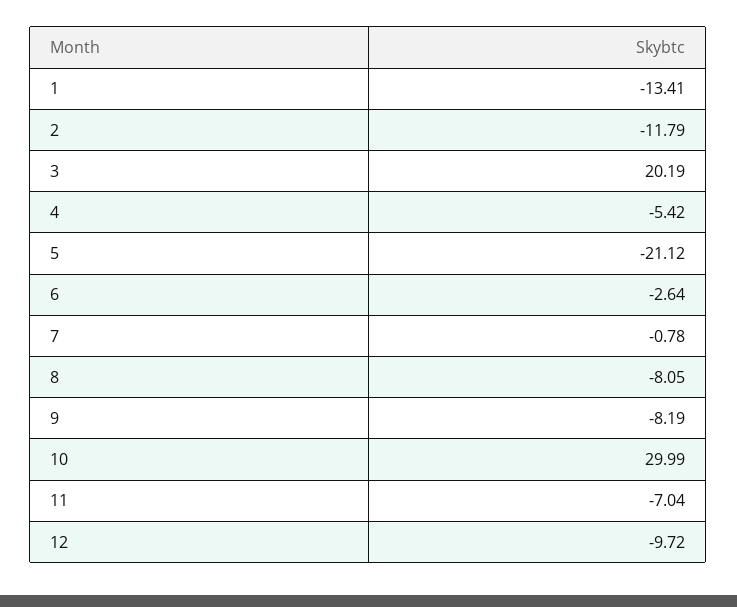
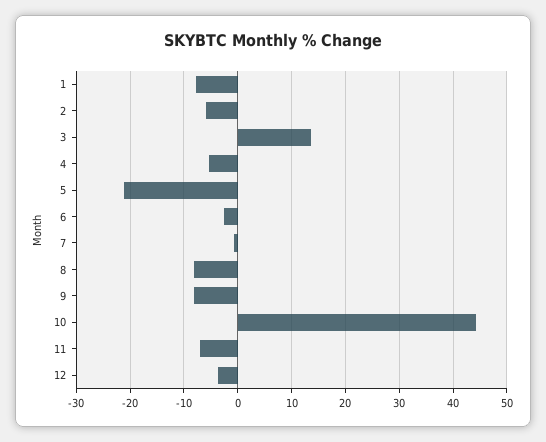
1: -13.41 -> -8
2: -11.79 -> -6
3: 20.19 -> 14
10: 29.99 -> 44
12: -9.72 -> -4

